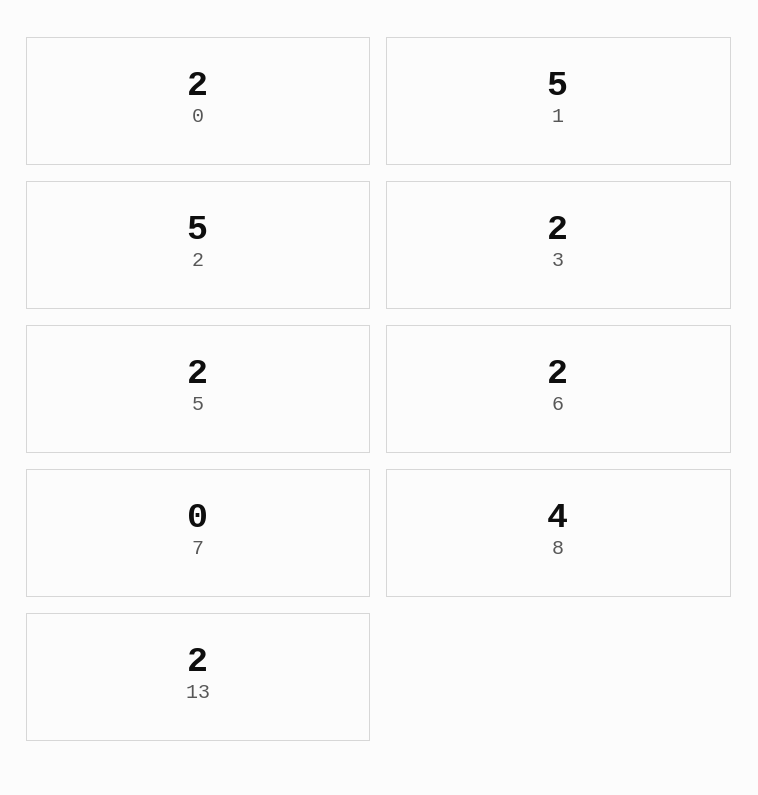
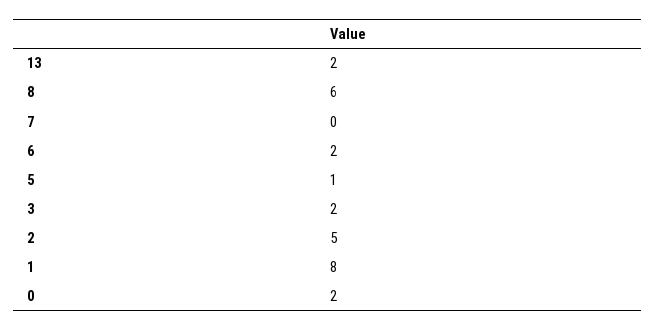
1: 5 -> 8
5: 2 -> 1
8: 4 -> 6

